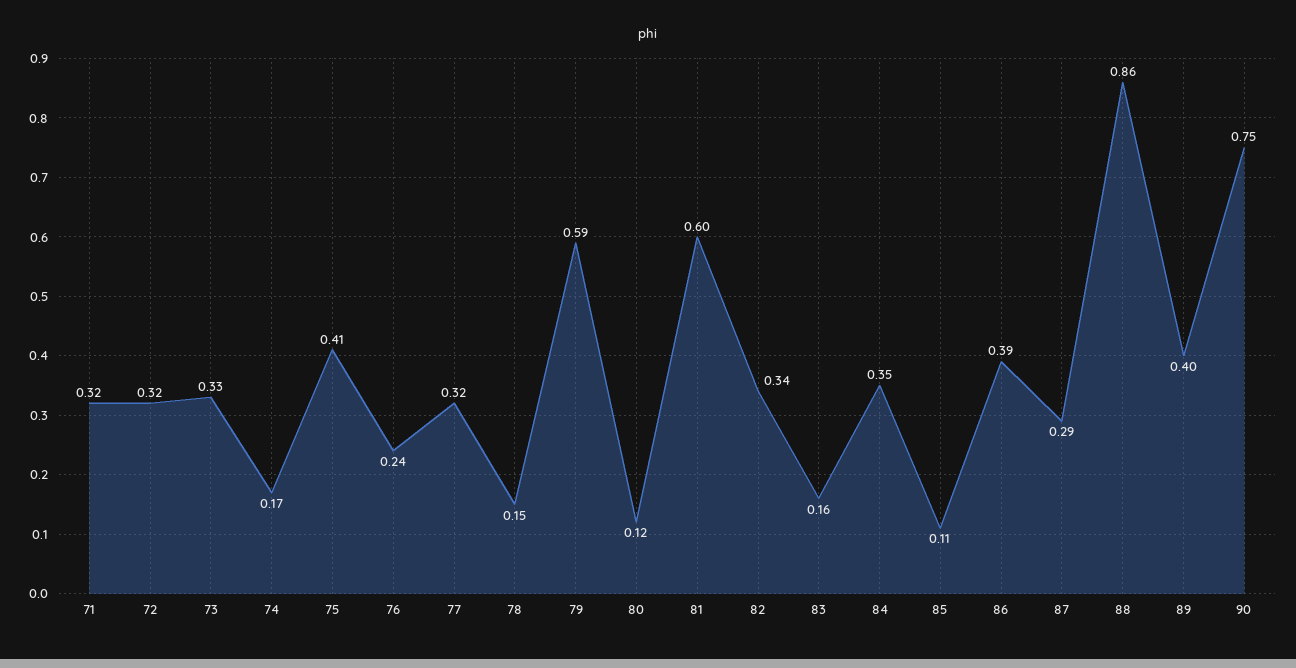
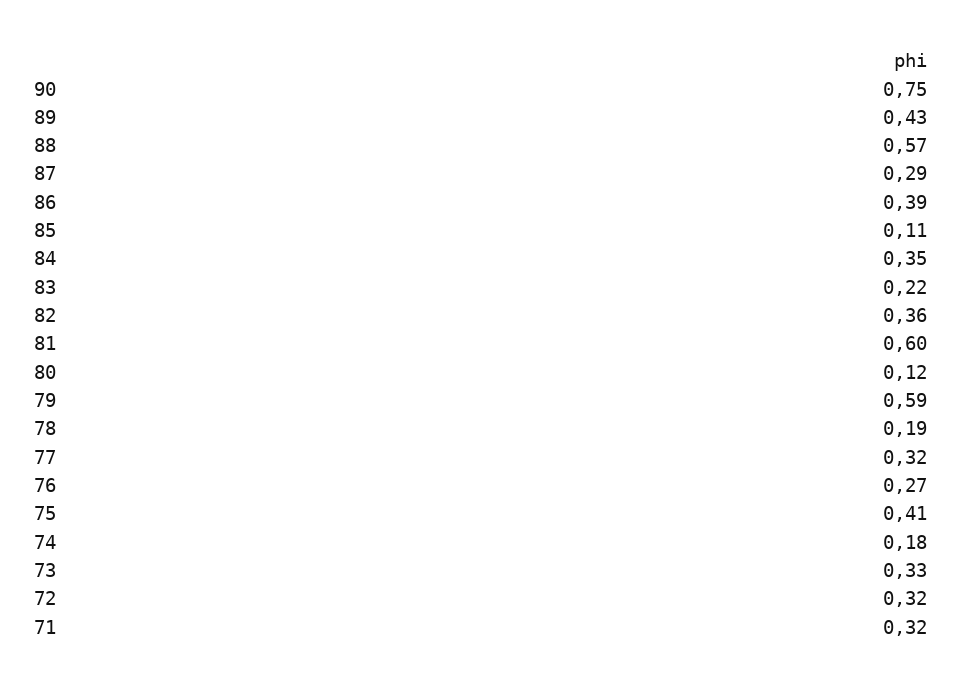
74: 0.17 -> 0.18
76: 0.24 -> 0.27
78: 0.15 -> 0.19
82: 0.34 -> 0.36
83: 0.16 -> 0.22
88: 0.86 -> 0.57
89: 0.4 -> 0.43

